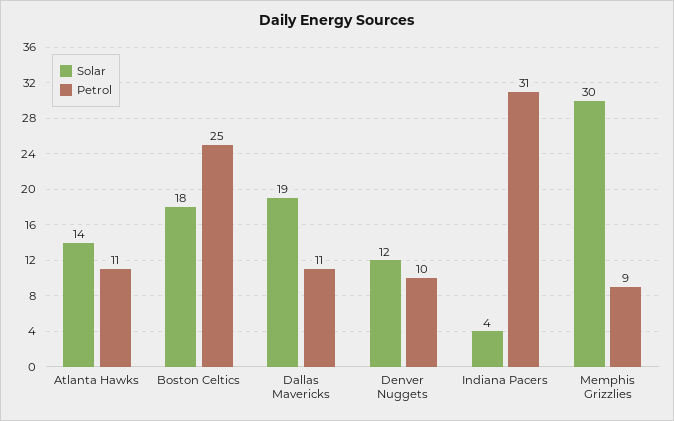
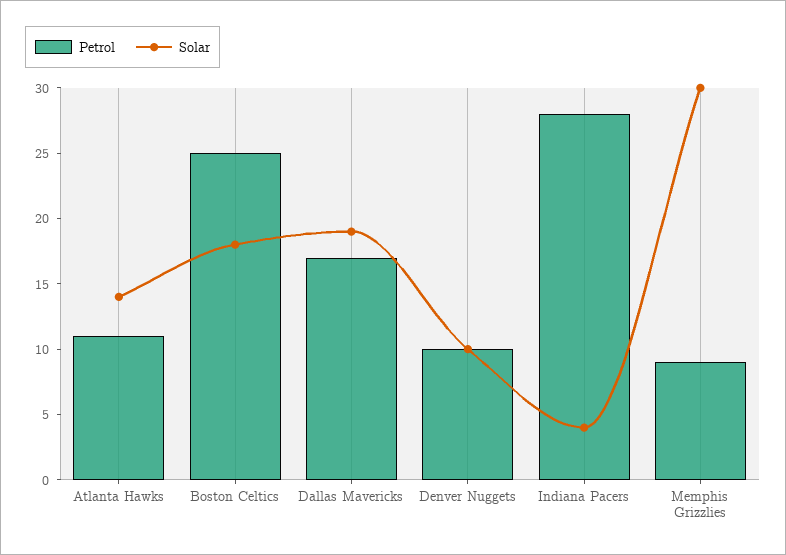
Petrol, Dallas Mavericks: 11 -> 17
Solar, Denver Nuggets: 12 -> 10
Petrol, Indiana Pacers: 31 -> 28

